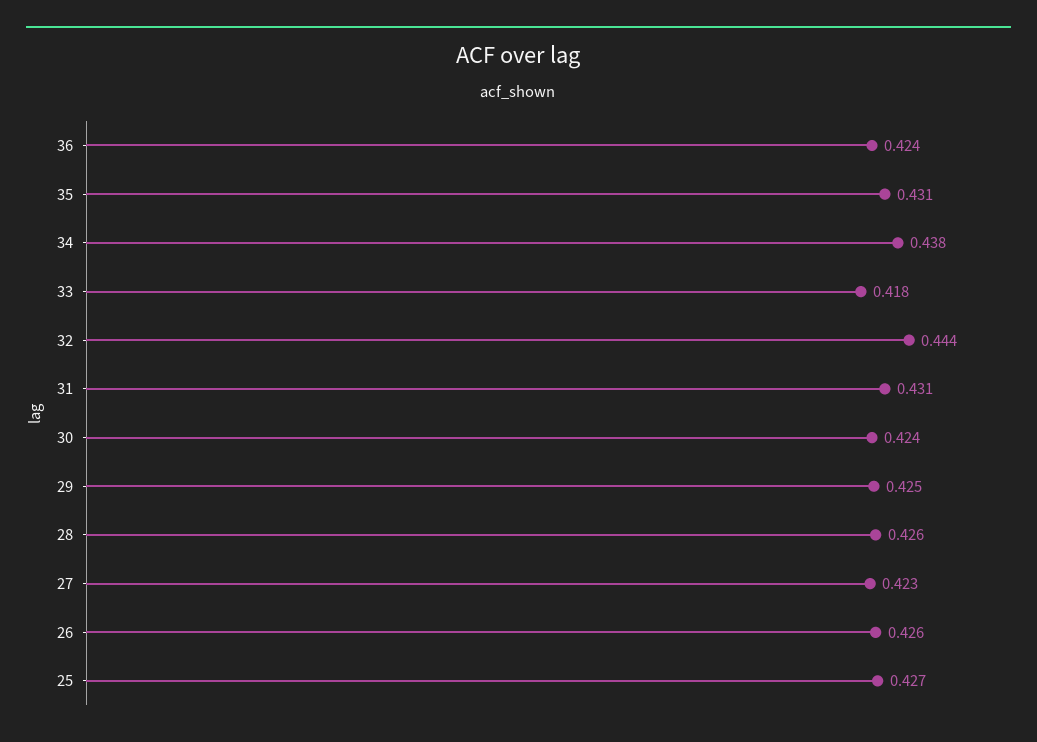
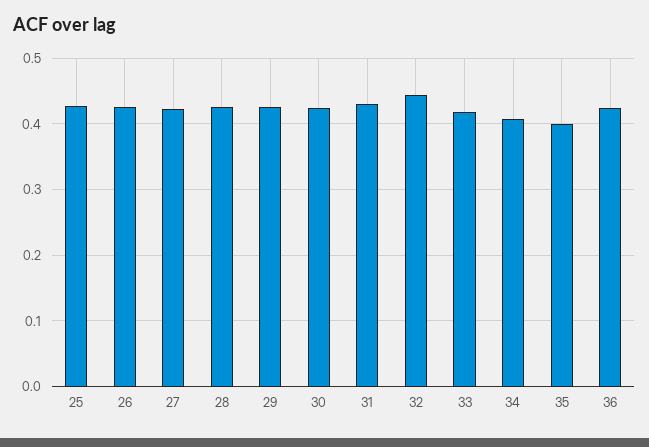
35: 0.431 -> 0.4
34: 0.438 -> 0.41

